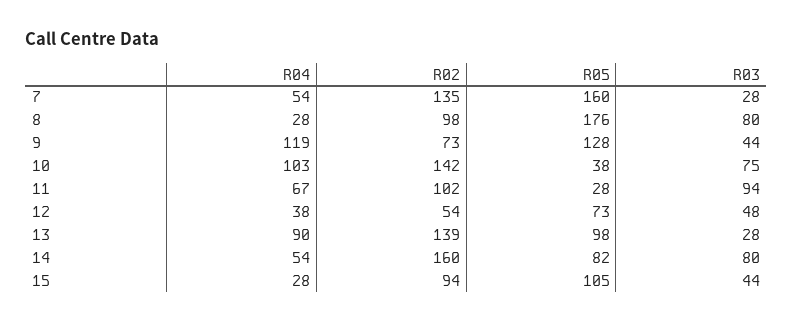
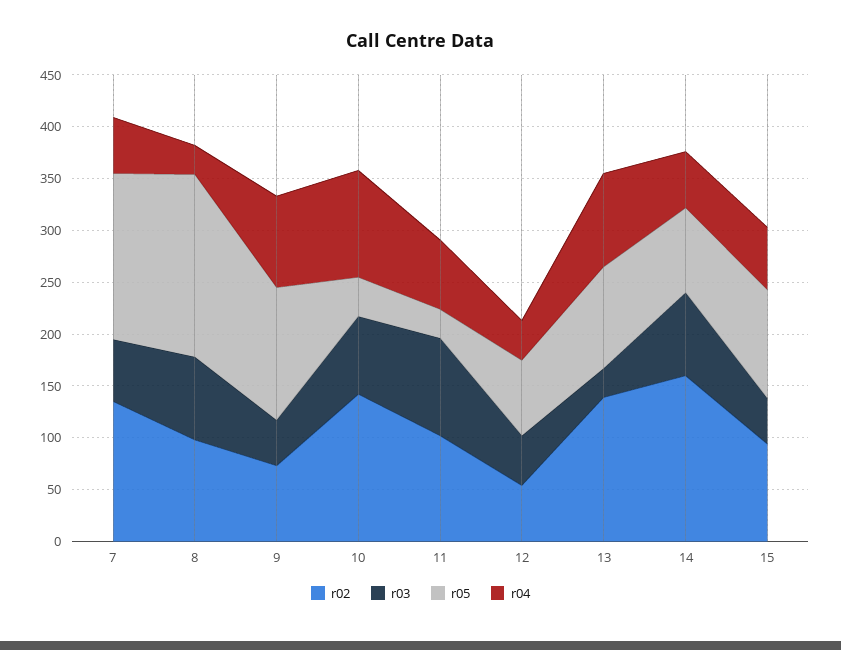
R03, 7: 28 -> 60
R04, 9: 119 -> 90
R04, 15: 28 -> 60

